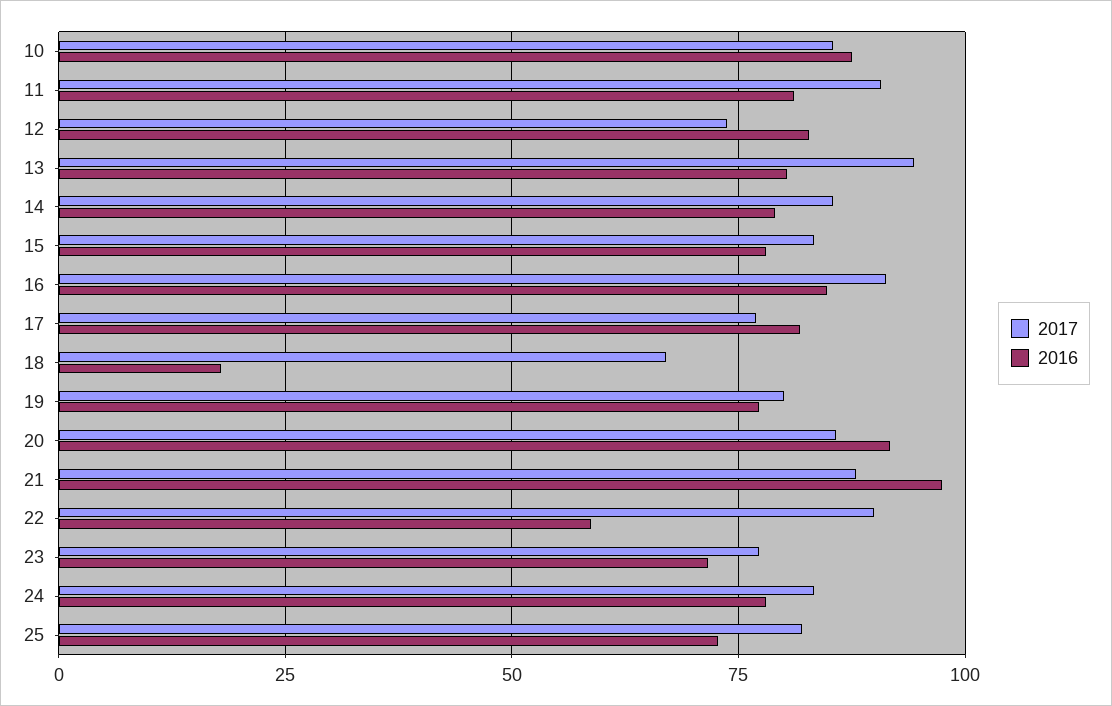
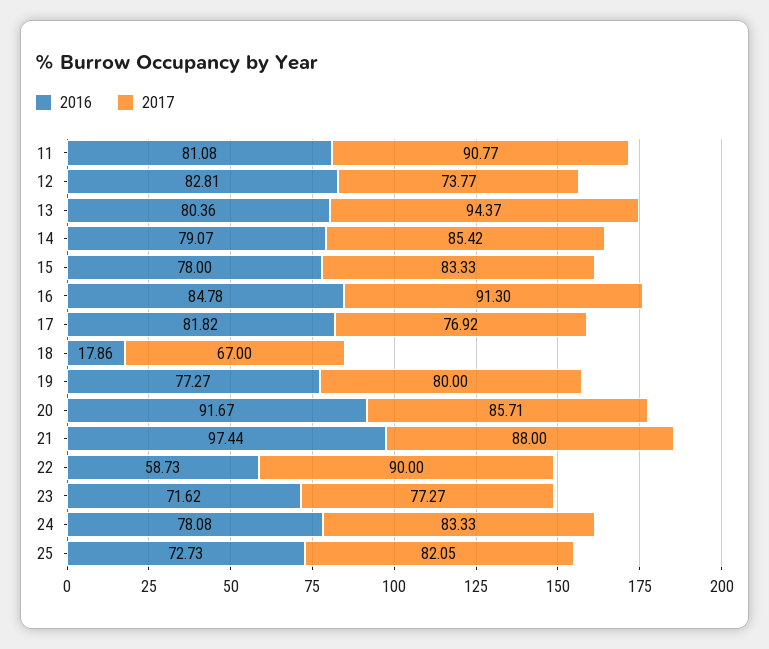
2017, 10: 85 -> none
2016, 10: 87.5 -> none

